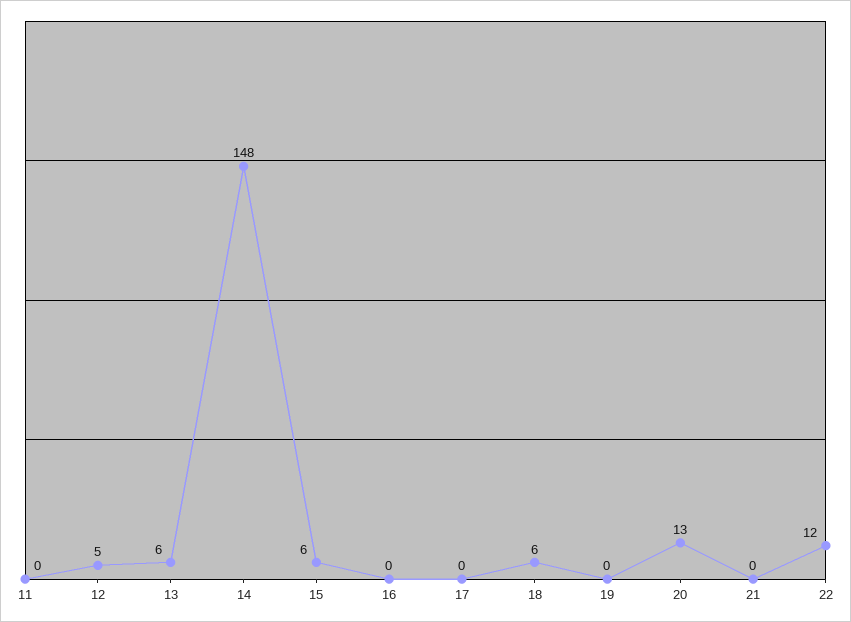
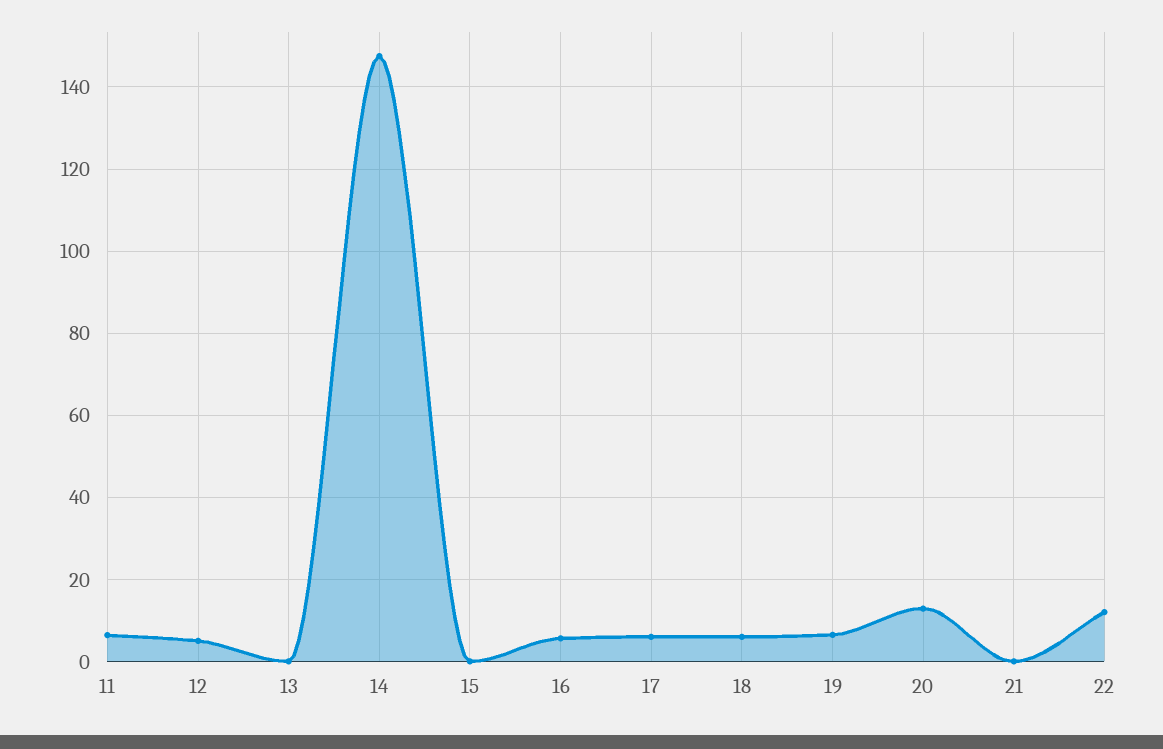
11: 0 -> 6
13: 6 -> 0
15: 6 -> 0
16: 0 -> 6
17: 0 -> 6
19: 0 -> 6

